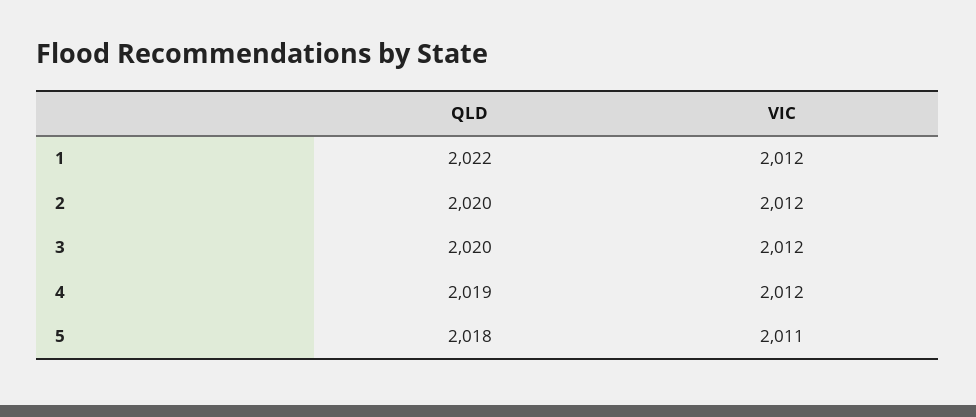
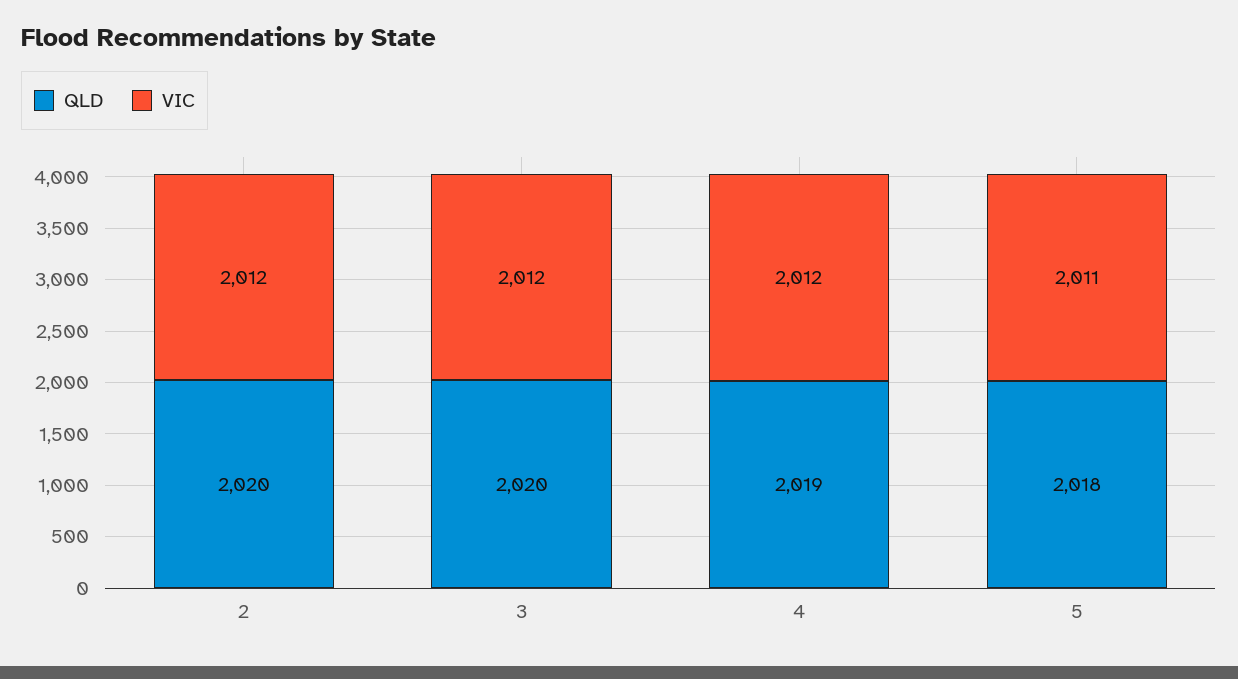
QLD, 1: 2022 -> none
VIC, 1: 2012 -> none

